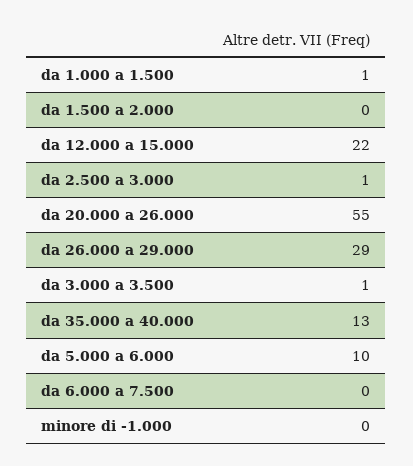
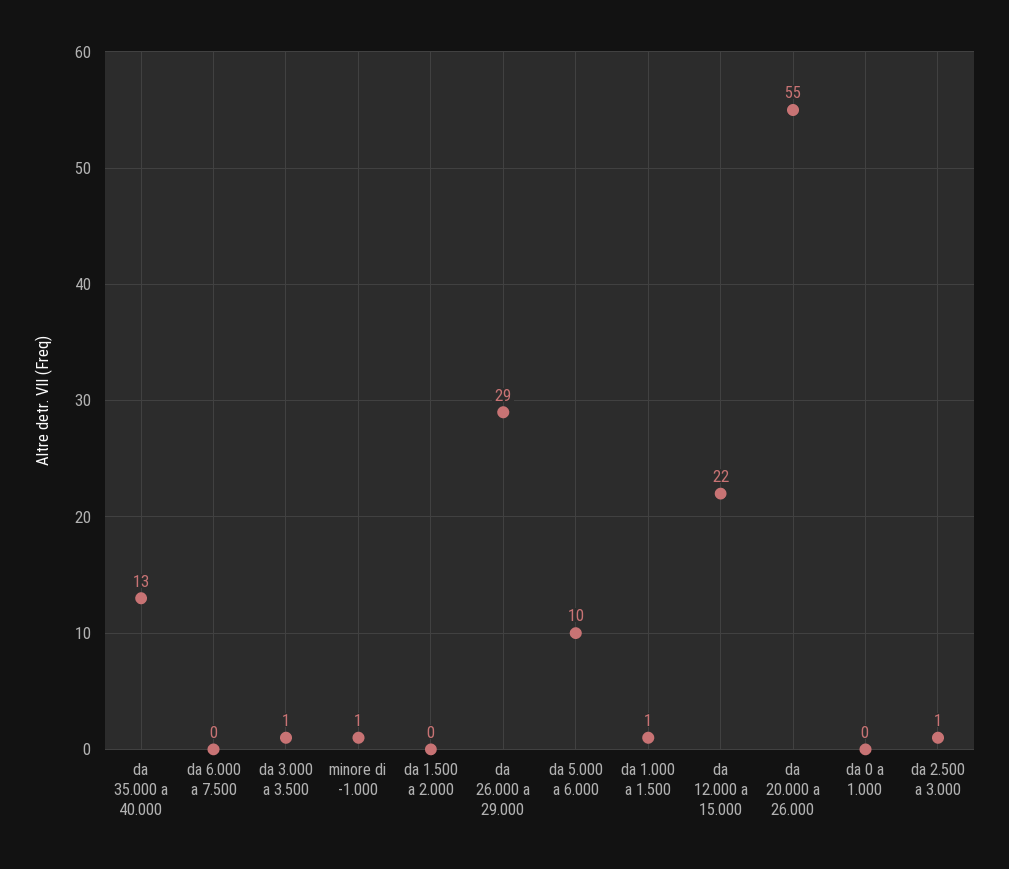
minore di -1.000: 0 -> 1
da 0 a 1.000: none -> 0

